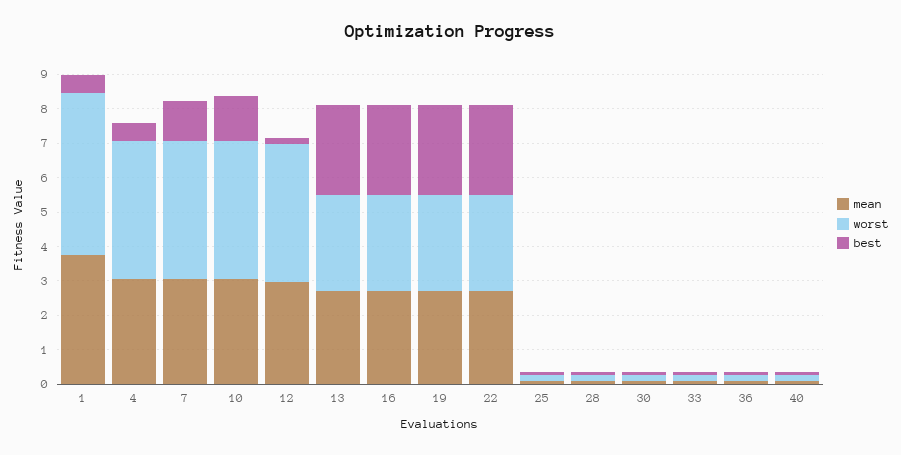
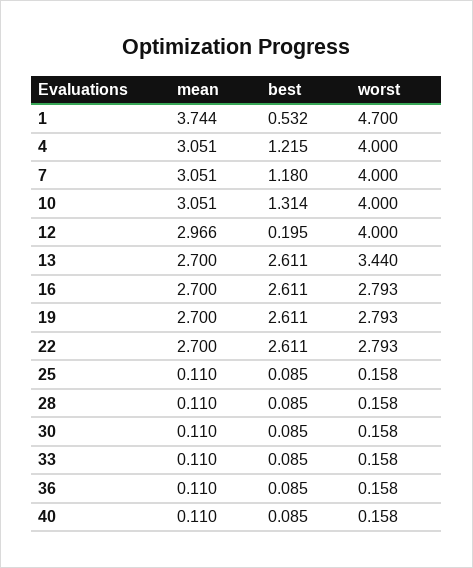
best, 4: 0.5 -> 1.215
worst, 13: 2.75 -> 3.44

